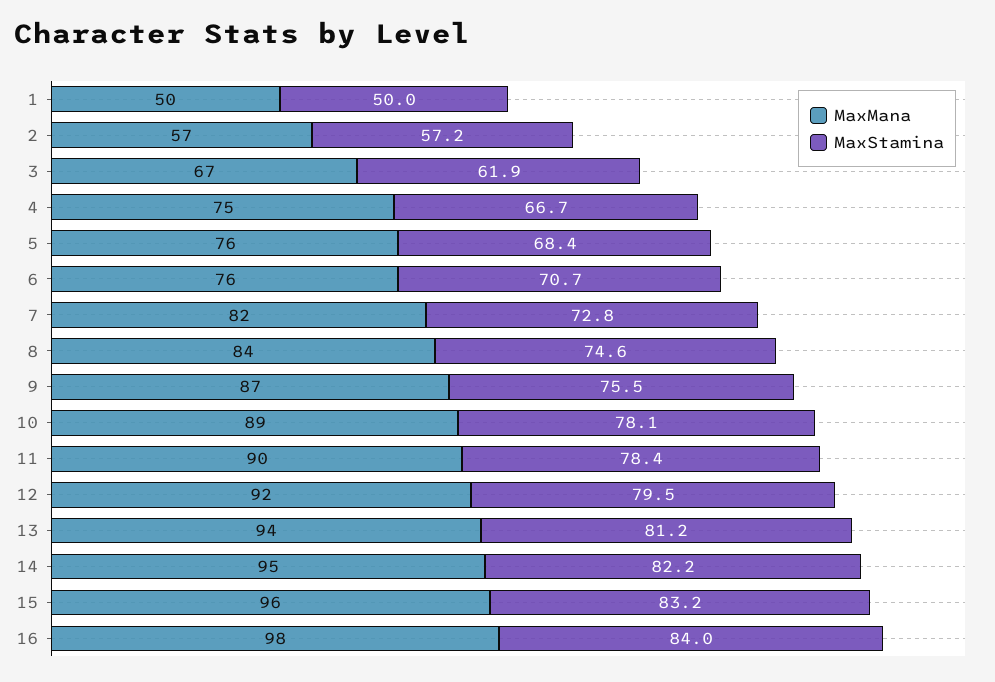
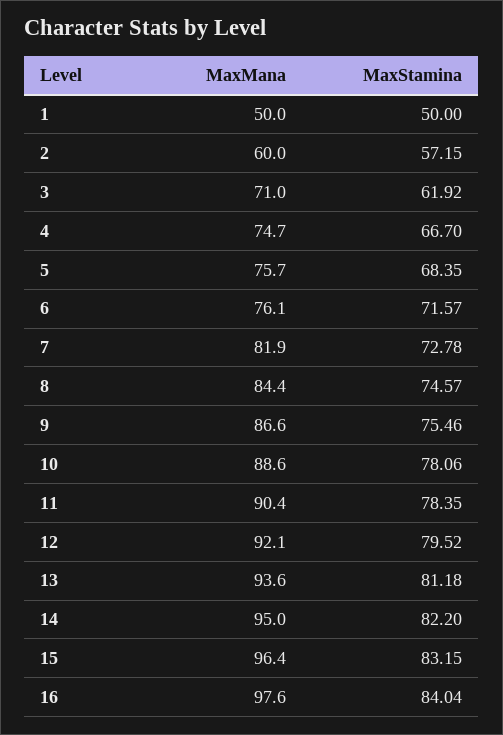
MaxMana, 2: 57 -> 60
MaxMana, 3: 67 -> 71
MaxStamina, 6: 70.7 -> 71.57

